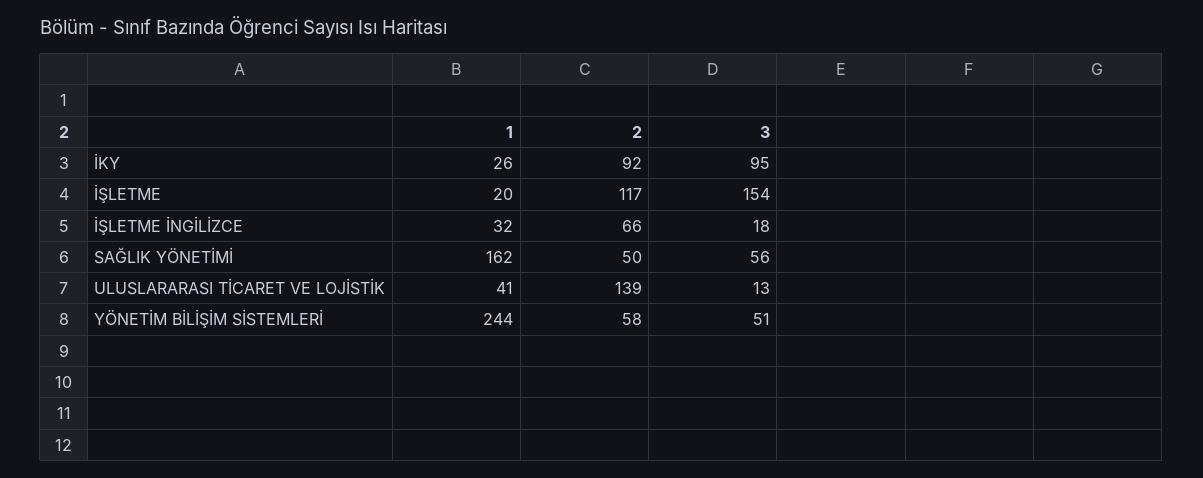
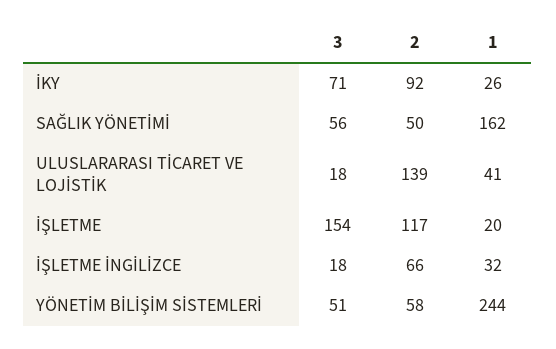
3, İKY: 95 -> 71
3, ULUSLARARASI TİCARET VE LOJİSTİK: 13 -> 18

